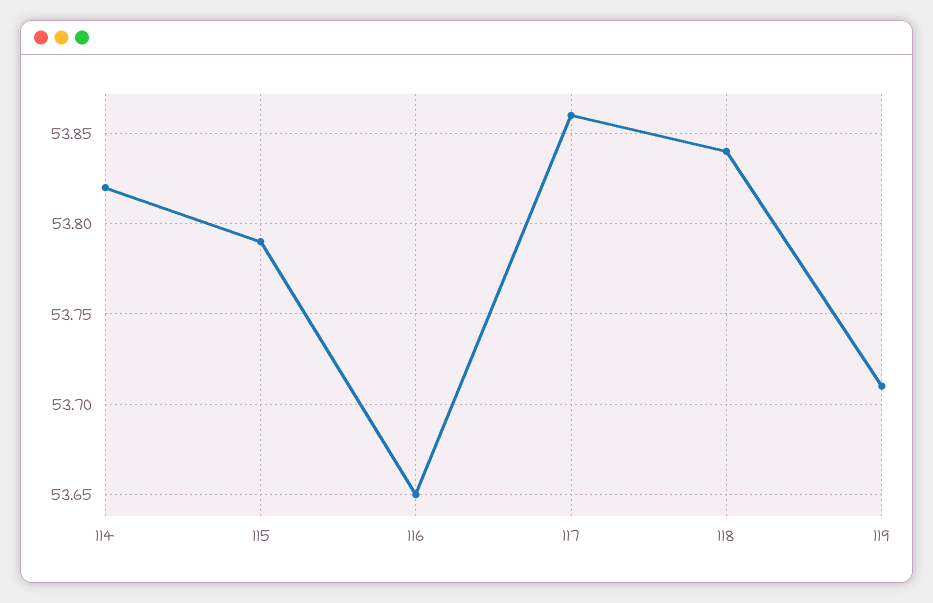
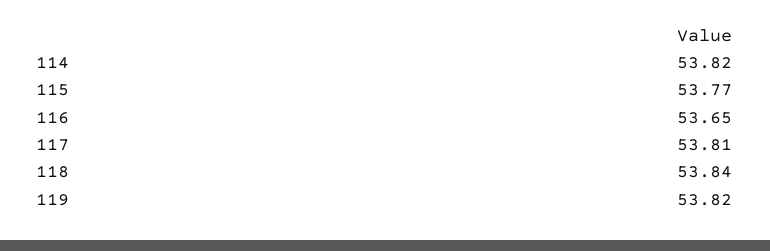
115: 53.79 -> 53.77
117: 53.86 -> 53.81
119: 53.71 -> 53.82

